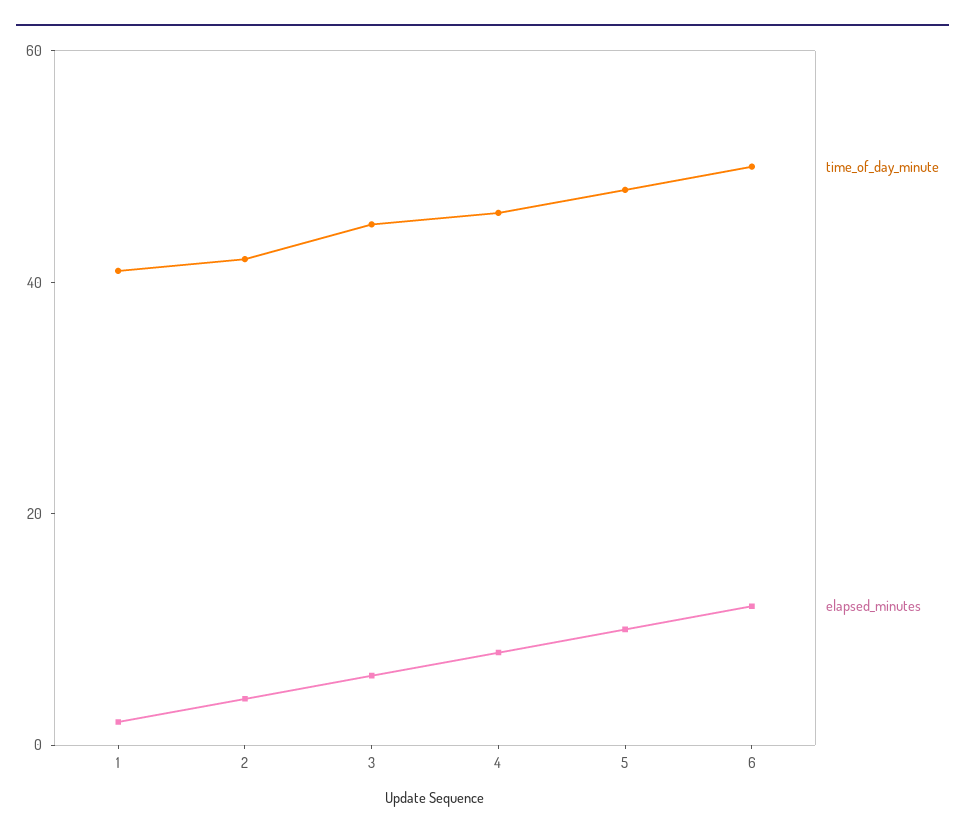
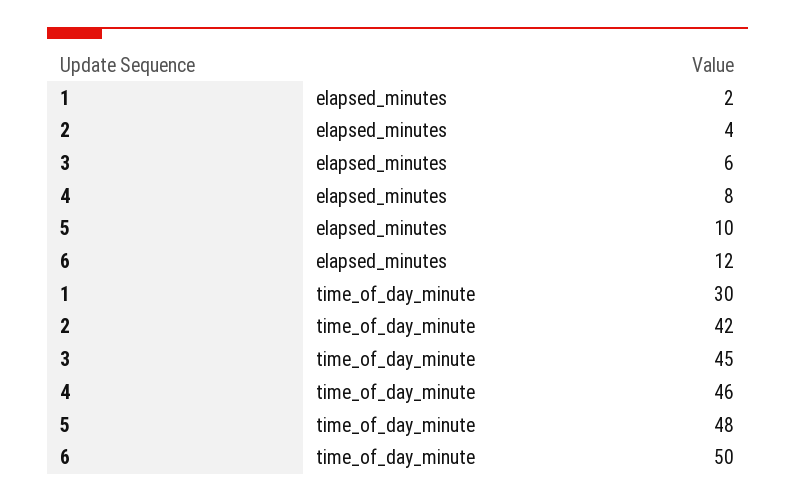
time_of_day_minute, 1: 40 -> 30

